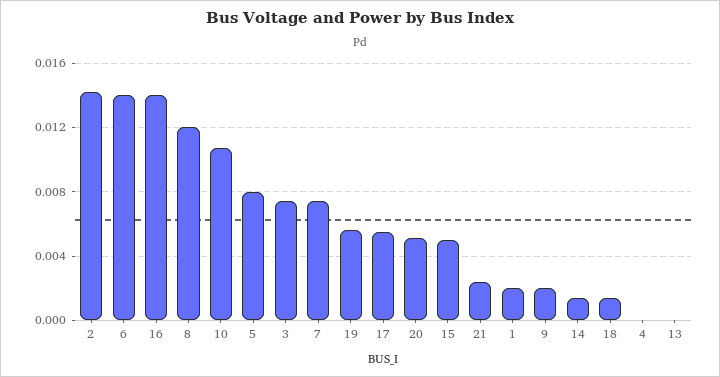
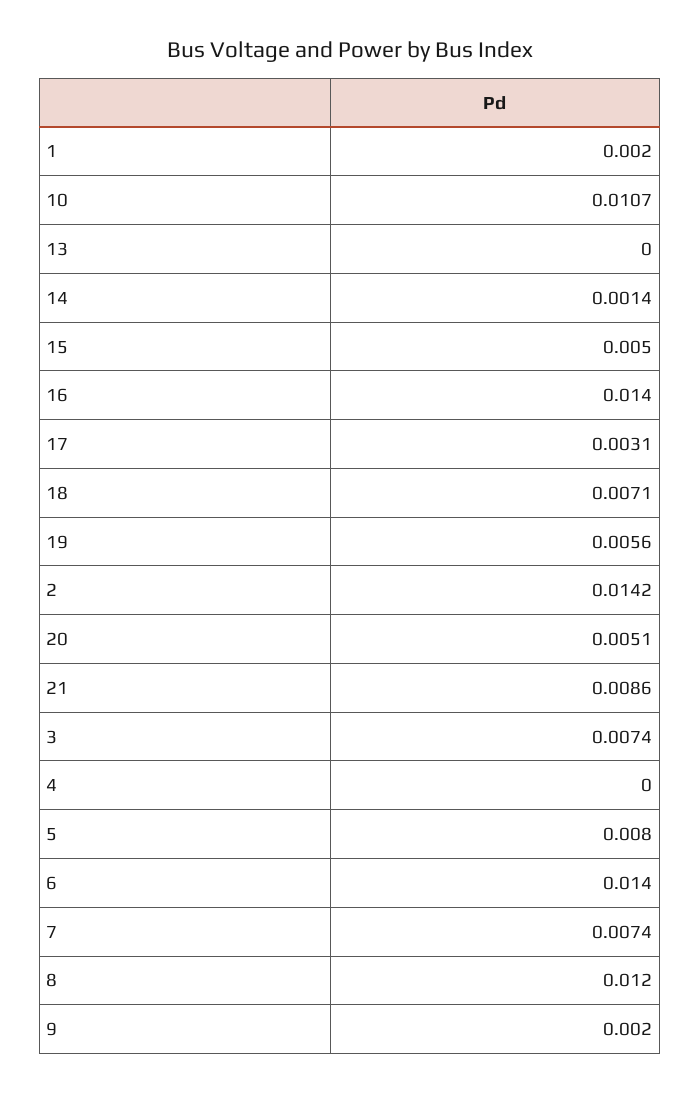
17: 0.0055 -> 0.0031
21: 0.0025 -> 0.0086
18: 0.0015 -> 0.0071

